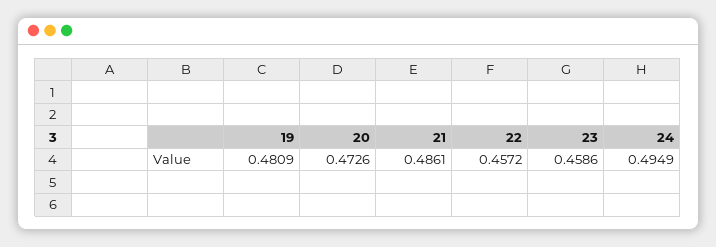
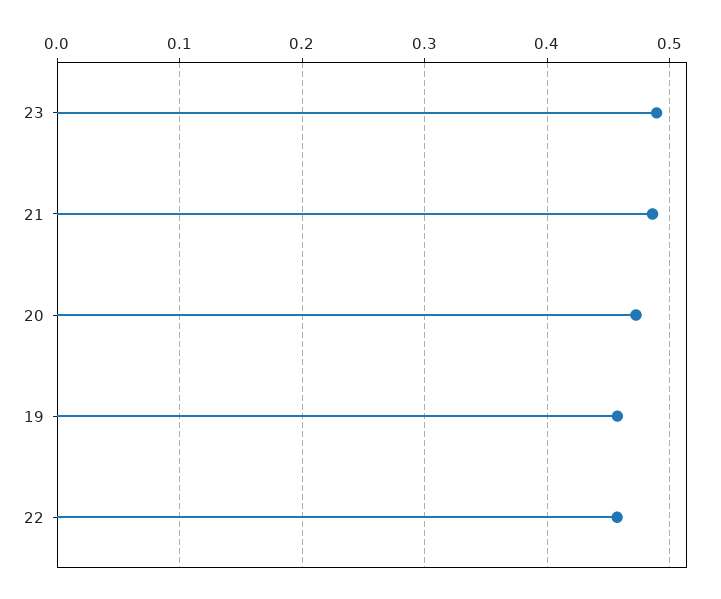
19: 0.4809 -> 0.46
23: 0.4586 -> 0.49
24: 0.4949 -> none

